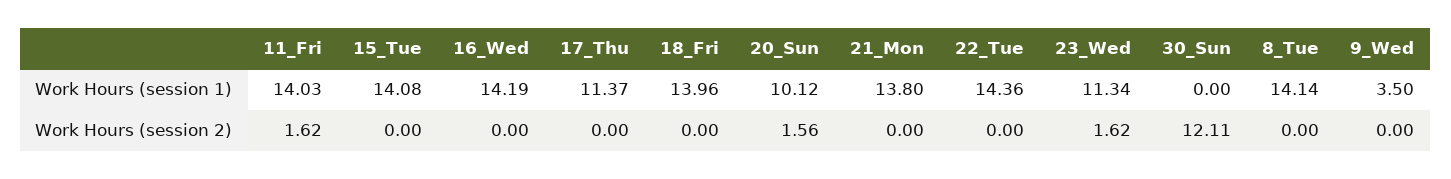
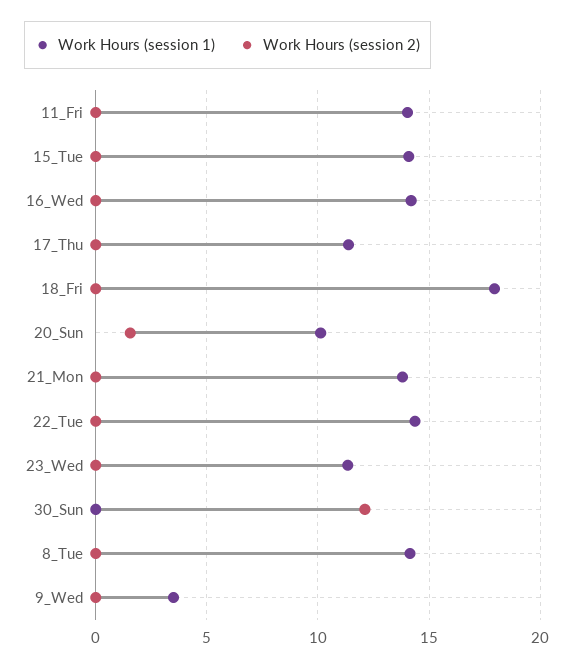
Work Hours (session 1), 18_Fri: 13.96 -> 18
Work Hours (session 2), 11_Fri: 1.62 -> 0
Work Hours (session 2), 23_Wed: 1.62 -> 0

